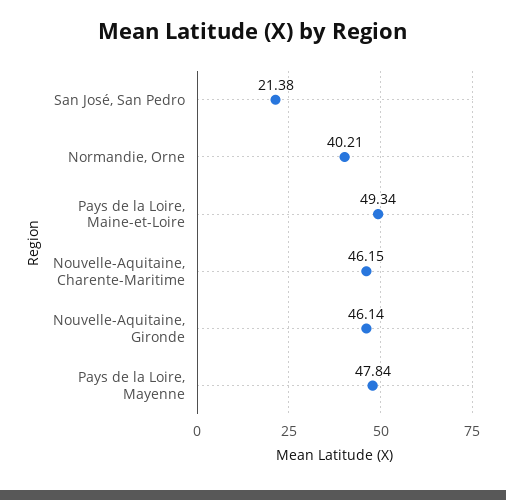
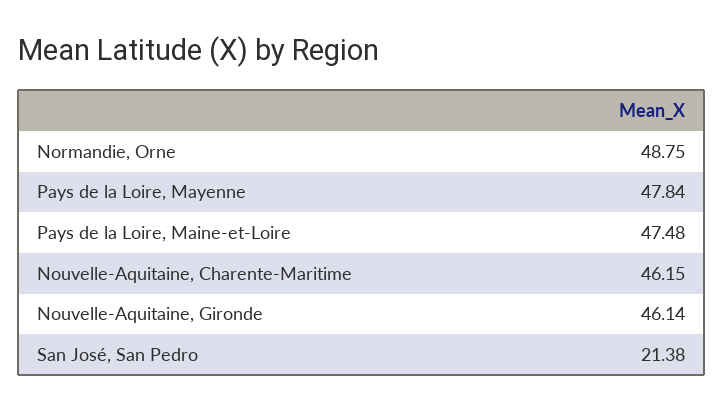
Normandie, Orne: 40.21 -> 48.75
Pays de la Loire, Maine-et-Loire: 49.34 -> 47.48

